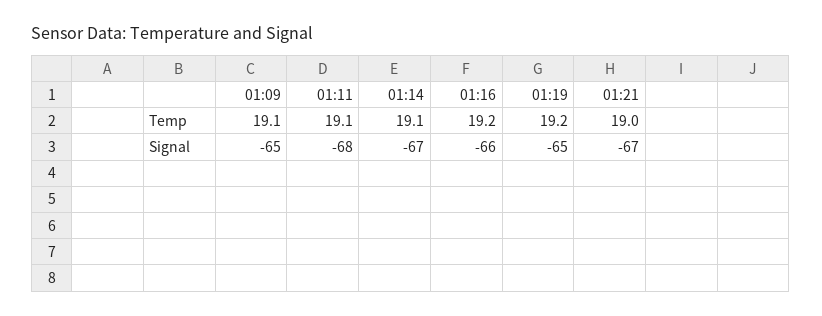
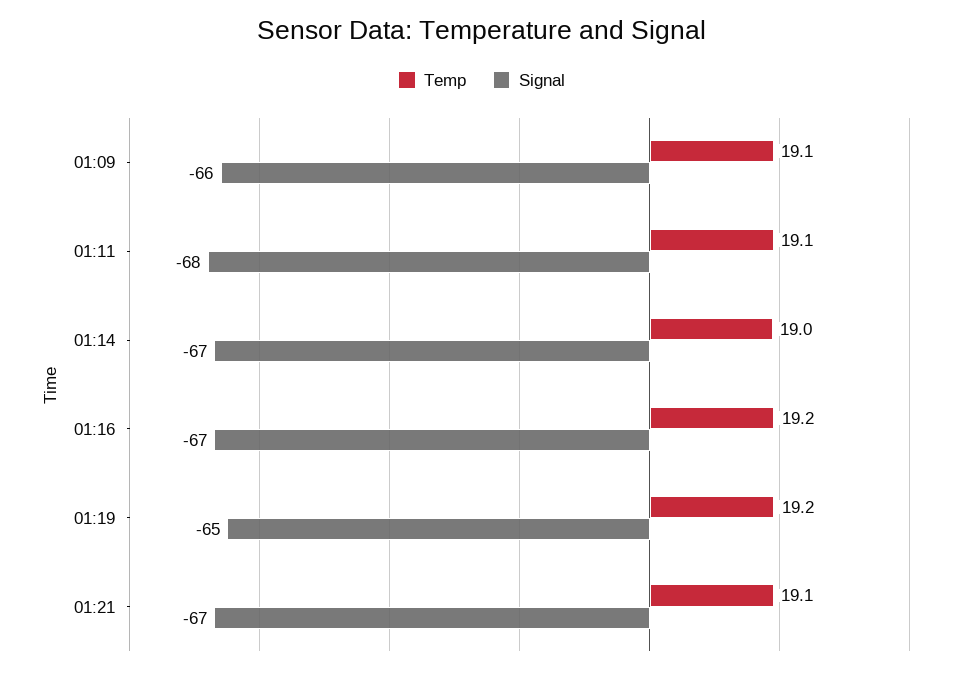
Temp, 01:14: 19.1 -> 19
Temp, 01:21: 19 -> 19.1
Signal, 01:09: -65 -> -66
Signal, 01:16: -66 -> -67

